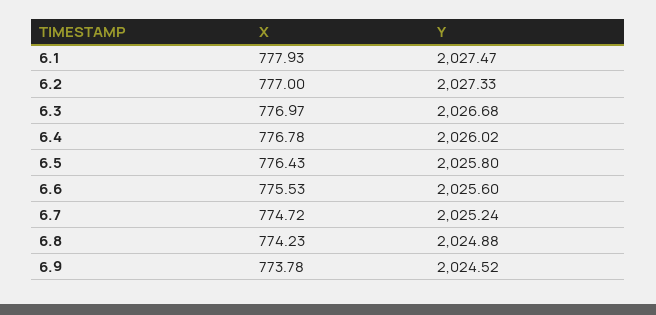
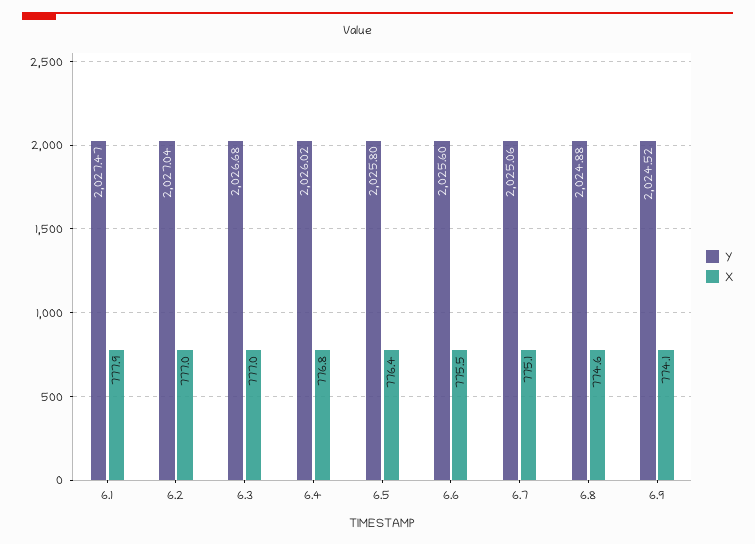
Y, 6.2: 2027.33 -> 2027.04
X, 6.7: 774.72 -> 775.1
Y, 6.7: 2025.24 -> 2025.06
X, 6.8: 774.23 -> 774.6
X, 6.9: 773.78 -> 774.1

